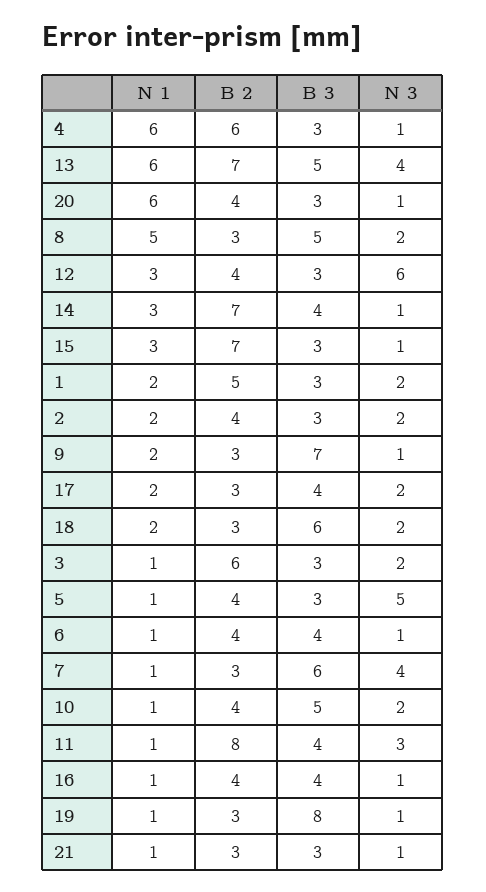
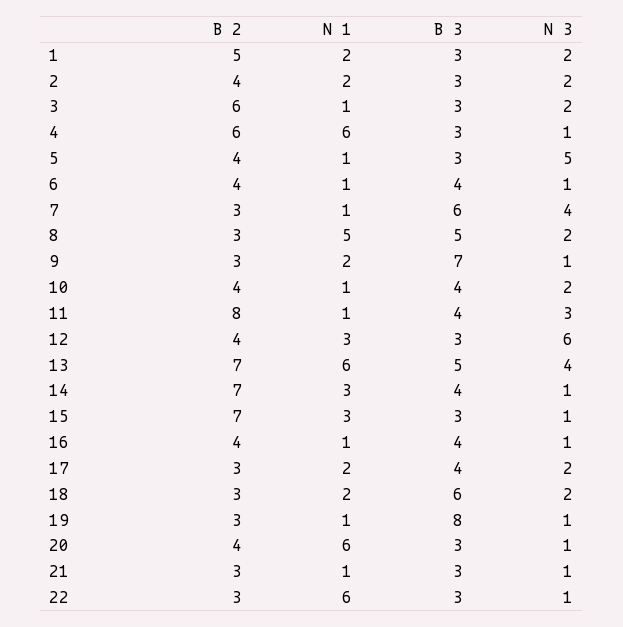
B 3, 10: 5 -> 4
B 2, 22: none -> 3
N 1, 22: none -> 6
B 3, 22: none -> 3
N 3, 22: none -> 1

